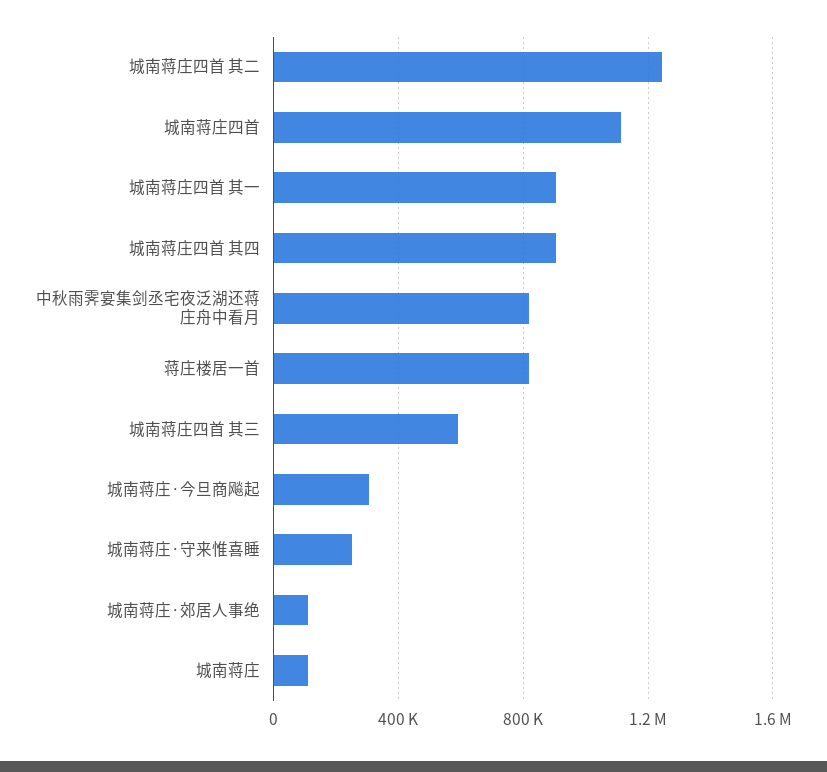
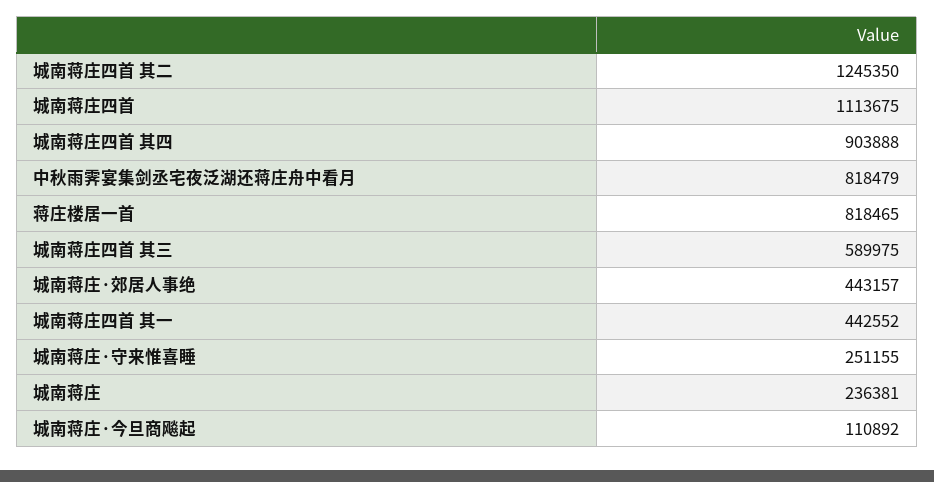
城南蒋庄四首 其一: 900000 -> 442552
城南蒋庄·今旦商飚起: 300000 -> 110892
城南蒋庄·郊居人事绝: 100000 -> 443157
城南蒋庄: 100000 -> 236381

